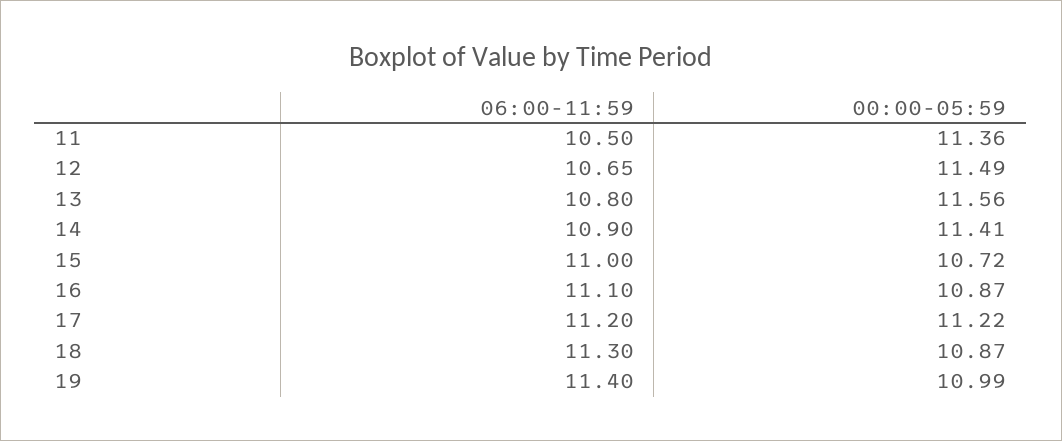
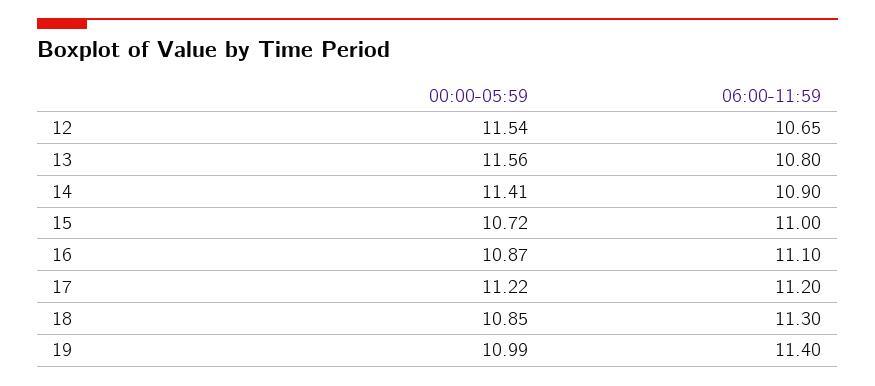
06:00-11:59, 11: 10.5 -> none
00:00-05:59, 11: 11.36 -> none
00:00-05:59, 12: 11.49 -> 11.54
00:00-05:59, 18: 10.87 -> 10.85

